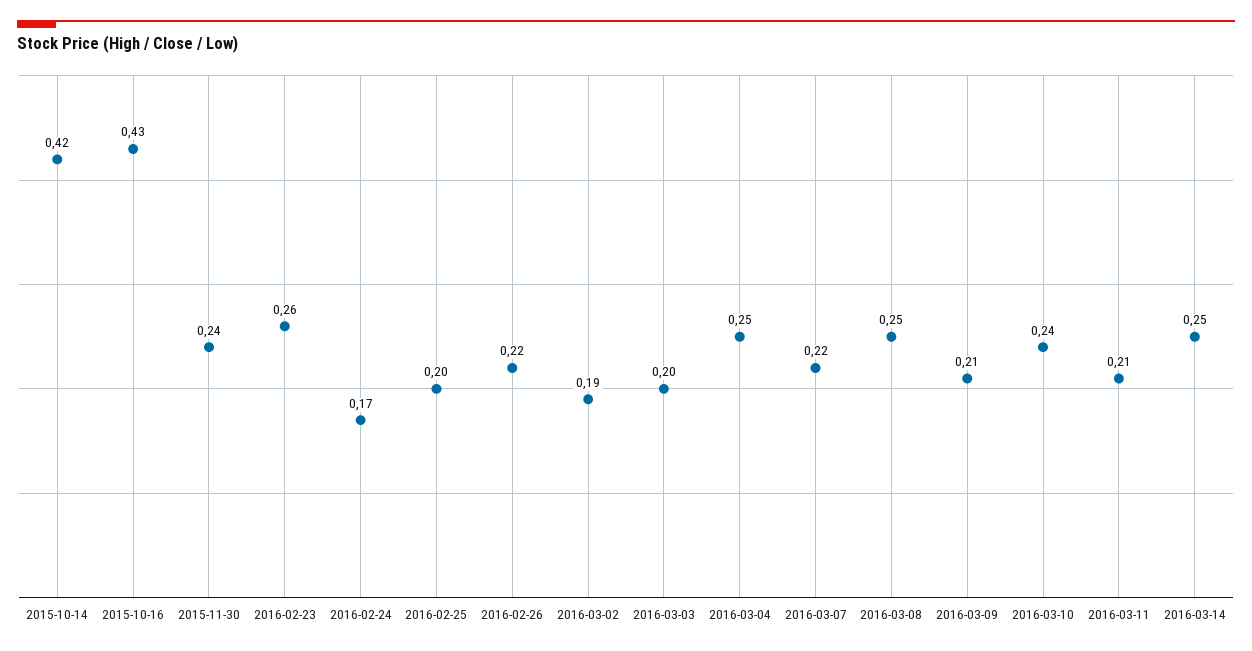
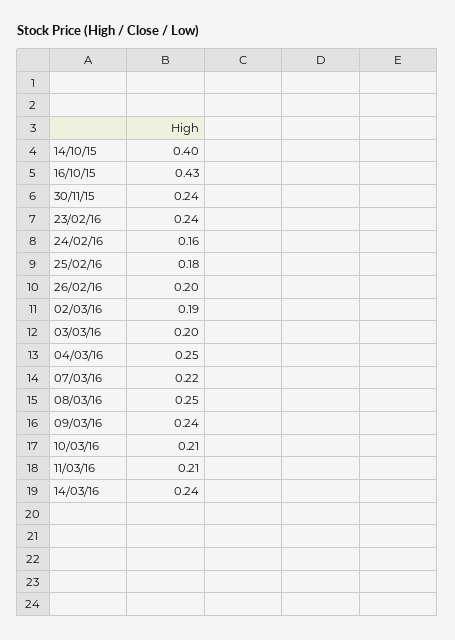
2015-10-14: 0.42 -> 0.4
2016-02-23: 0.26 -> 0.24
2016-02-24: 0.17 -> 0.16
2016-02-25: 0.2 -> 0.18
2016-02-26: 0.22 -> 0.2
2016-03-09: 0.21 -> 0.24
2016-03-10: 0.24 -> 0.21
2016-03-14: 0.25 -> 0.24

